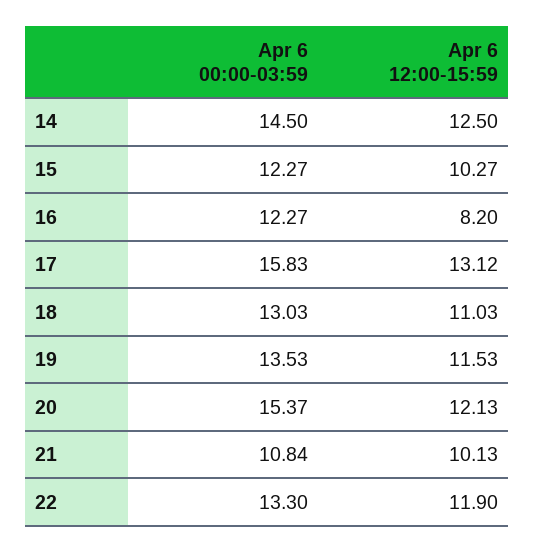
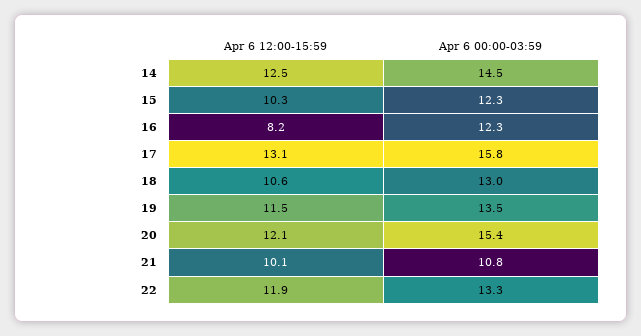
Apr 6 12:00-15:59, 18: 11.03 -> 10.6

